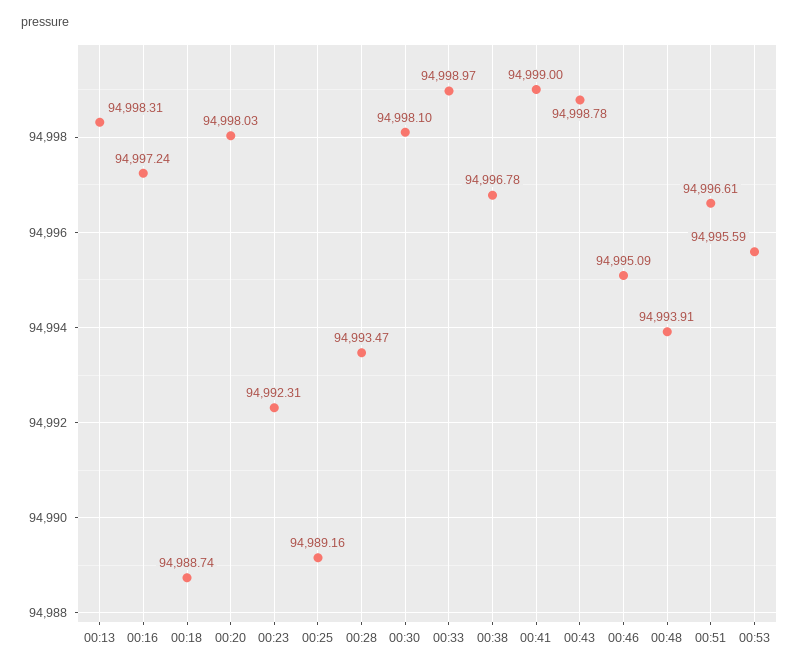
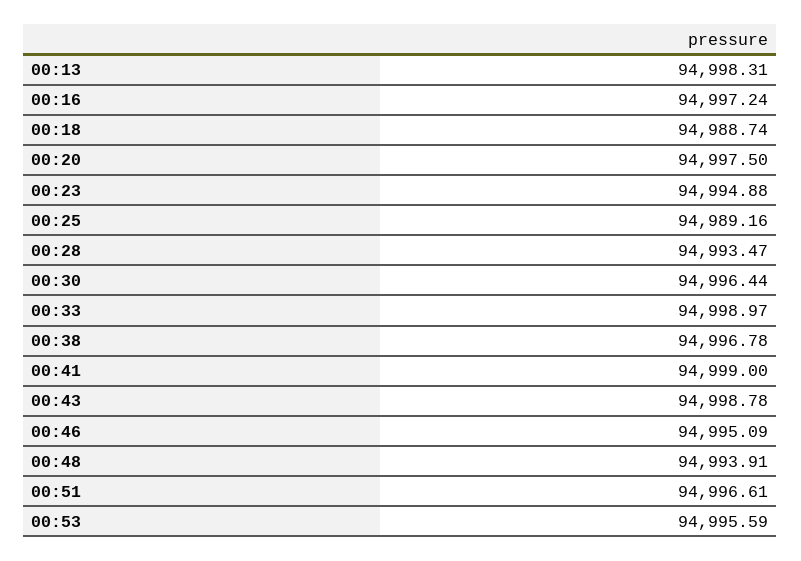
00:20: 94998.03 -> 94997.5
00:23: 94992.31 -> 94994.88
00:30: 94998.1 -> 94996.44

